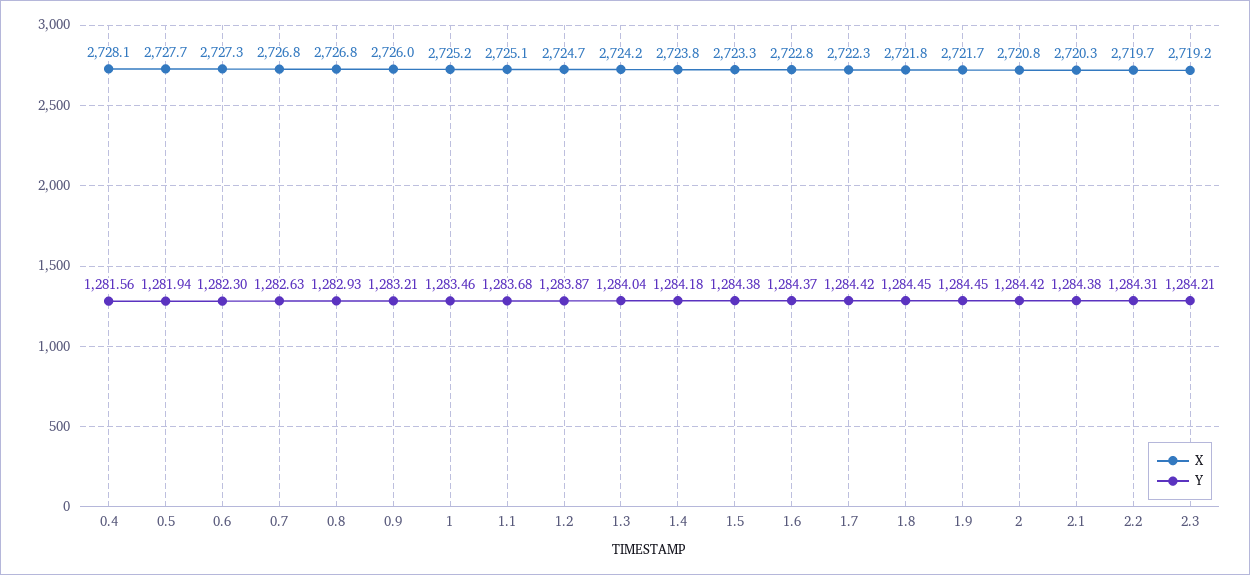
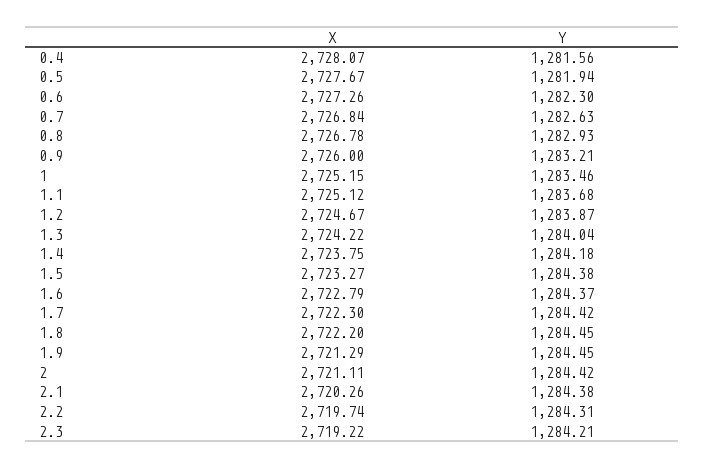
X, 1.8: 2721.8 -> 2722.2
X, 1.9: 2721.7 -> 2721.29
X, 2: 2720.8 -> 2721.11

